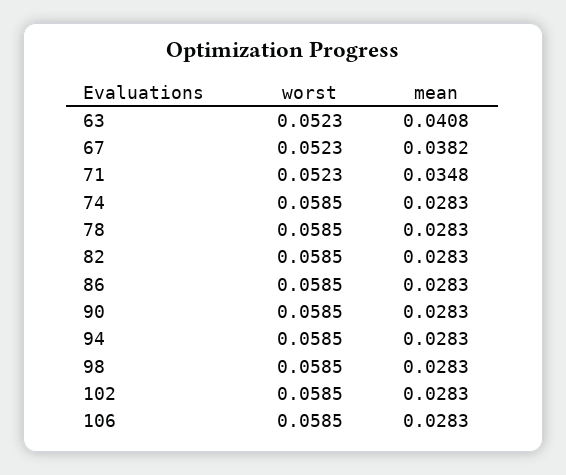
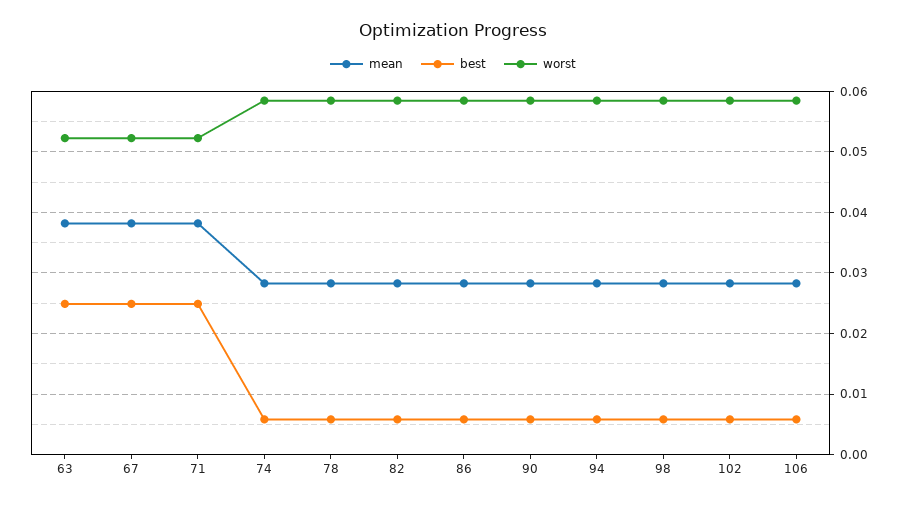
mean, 63: 0.0408 -> 0.038
mean, 71: 0.0348 -> 0.038
best, 63: none -> 0.025
best, 67: none -> 0.025
best, 71: none -> 0.025
best, 74: none -> 0.006
best, 78: none -> 0.006
best, 82: none -> 0.006
best, 86: none -> 0.006
best, 90: none -> 0.006
best, 94: none -> 0.006
best, 98: none -> 0.006
best, 102: none -> 0.006
best, 106: none -> 0.006

